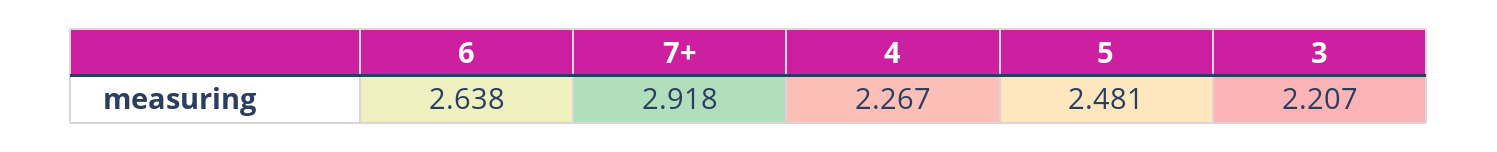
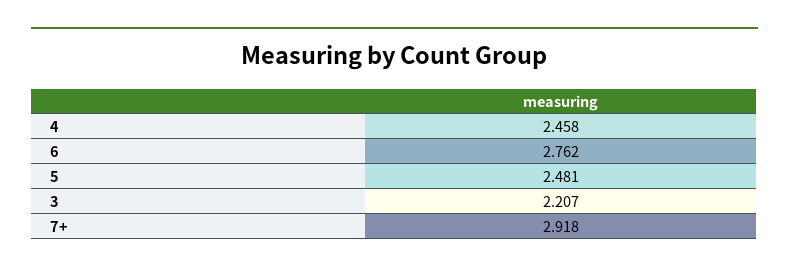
6: 2.638 -> 2.762
4: 2.267 -> 2.458

